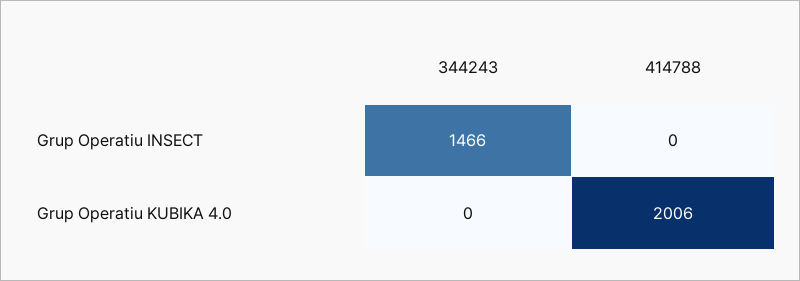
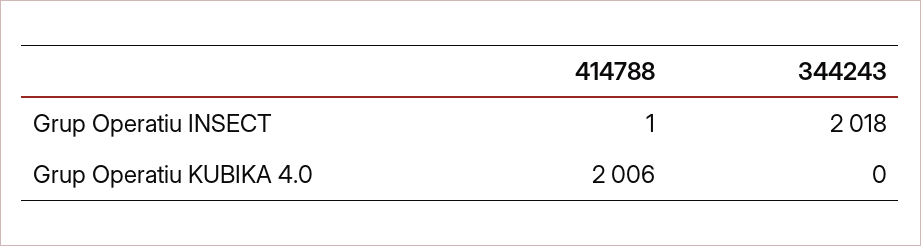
344243, Grup Operatiu INSECT: 1466 -> 2018
414788, Grup Operatiu INSECT: 0 -> 1

